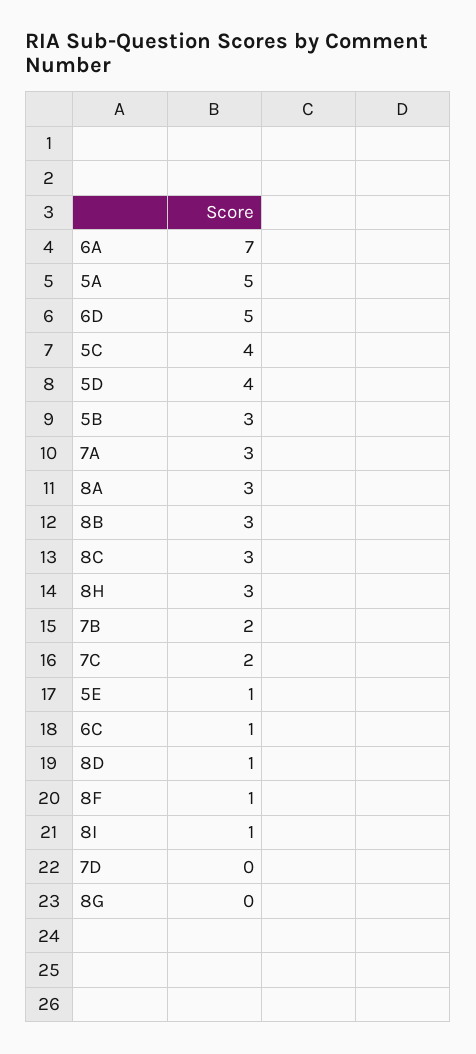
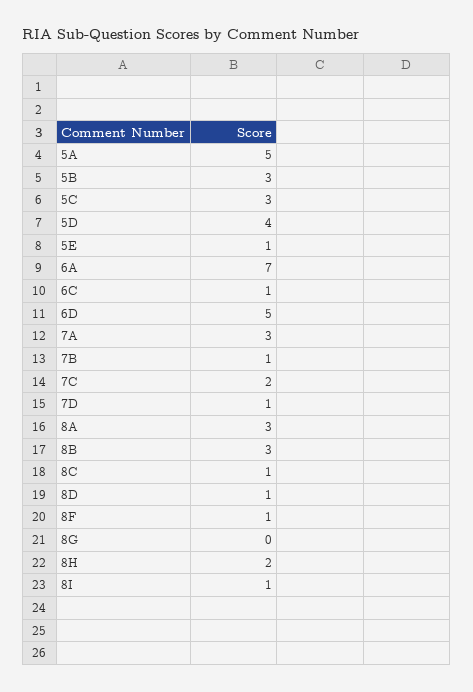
5C: 4 -> 3
8C: 3 -> 1
8H: 3 -> 2
7B: 2 -> 1
7D: 0 -> 1

